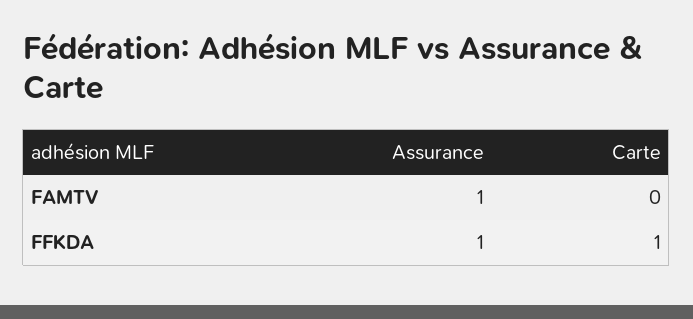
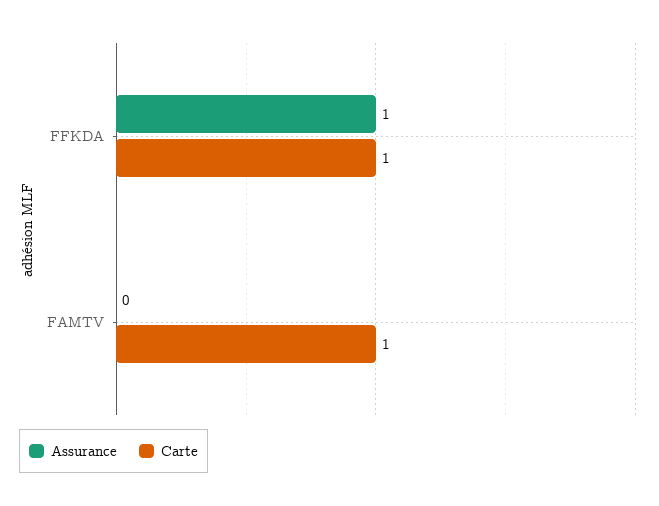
Assurance, FAMTV: 1 -> 0
Carte, FAMTV: 0 -> 1

